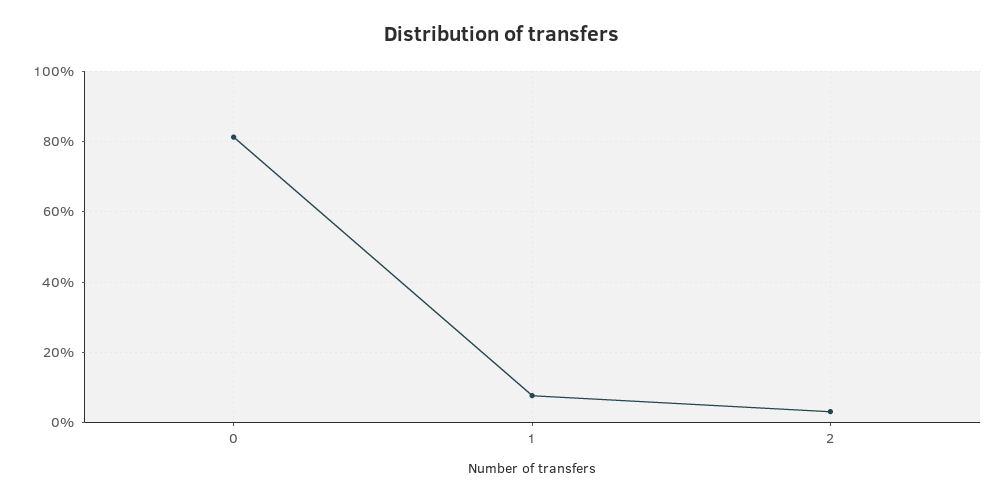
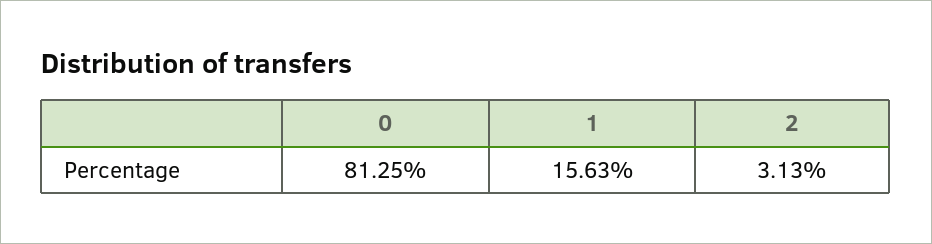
1: 8 -> 15.63

